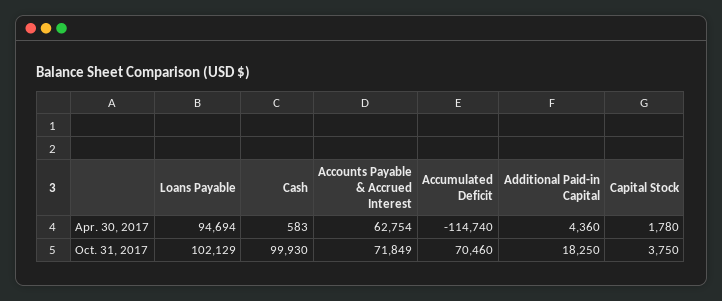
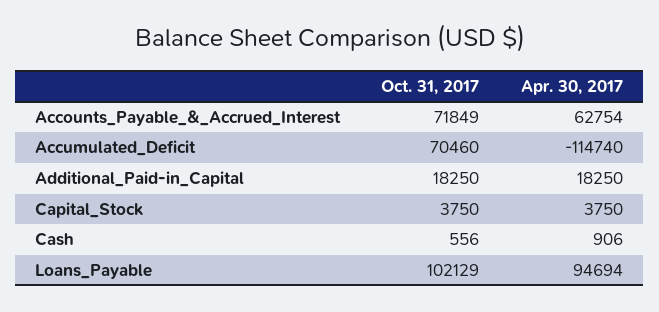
Cash, Apr. 30, 2017: 583 -> 906
Additional Paid-in Capital, Apr. 30, 2017: 4360 -> 18250
Capital Stock, Apr. 30, 2017: 1780 -> 3750
Cash, Oct. 31, 2017: 99930 -> 556

